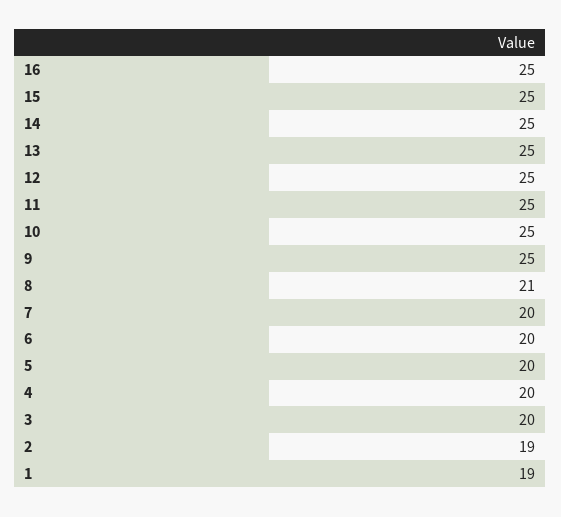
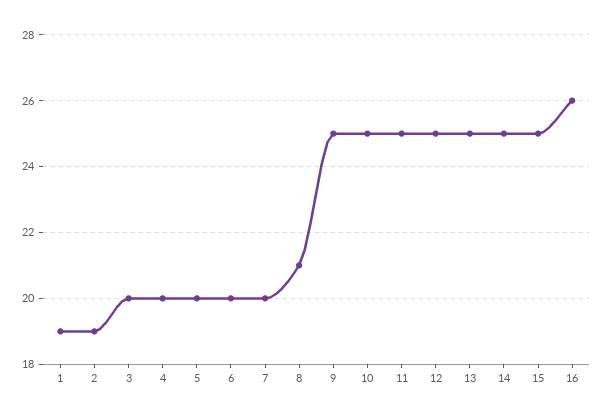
16: 25 -> 26

